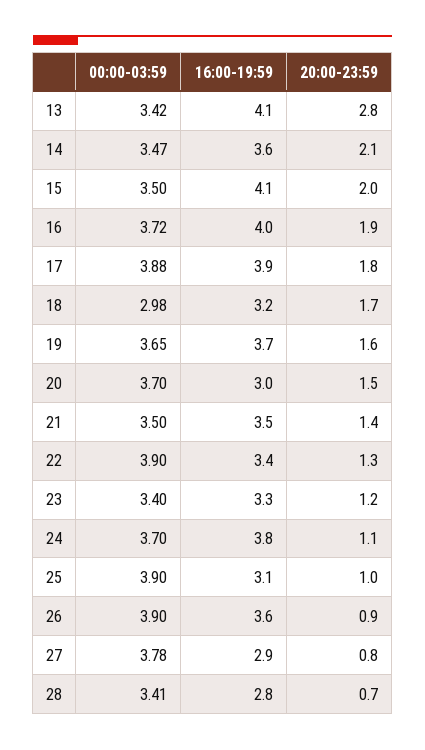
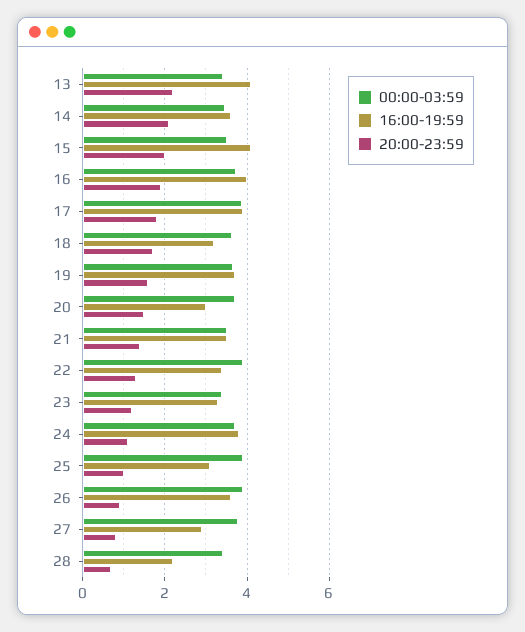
20:00-23:59, 13: 2.8 -> 2.2
00:00-03:59, 18: 2.98 -> 3.6
16:00-19:59, 28: 2.8 -> 2.2

